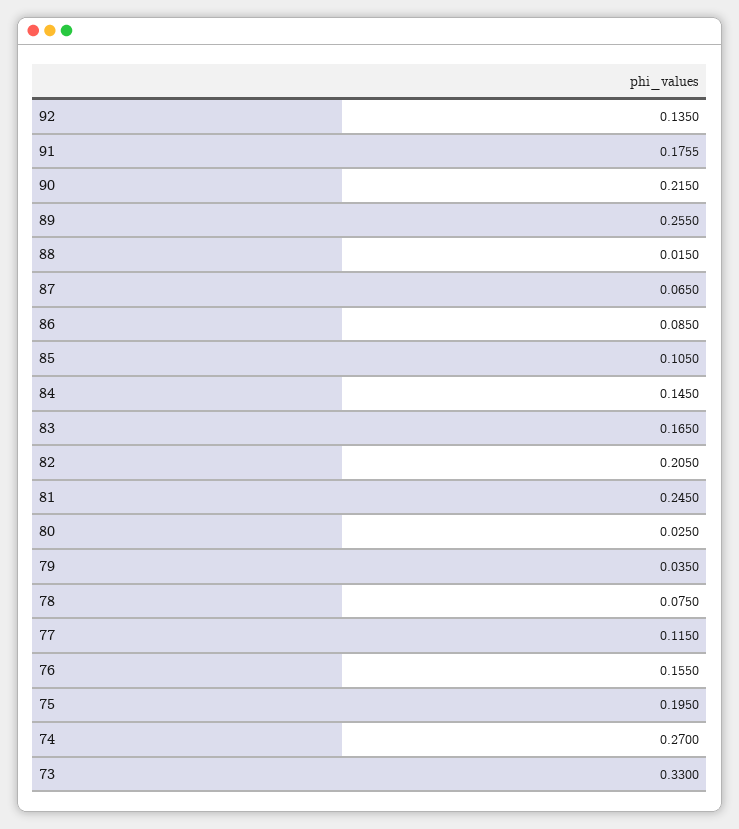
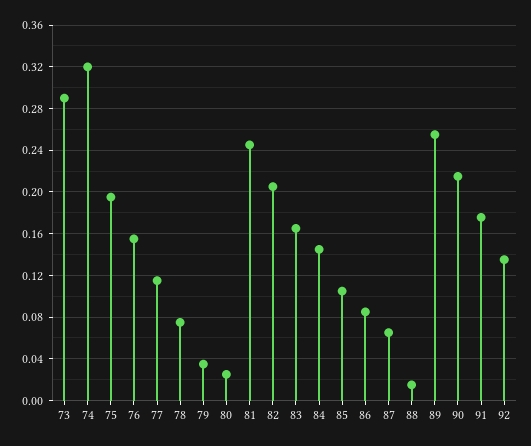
74: 0.27 -> 0.32
73: 0.33 -> 0.29

